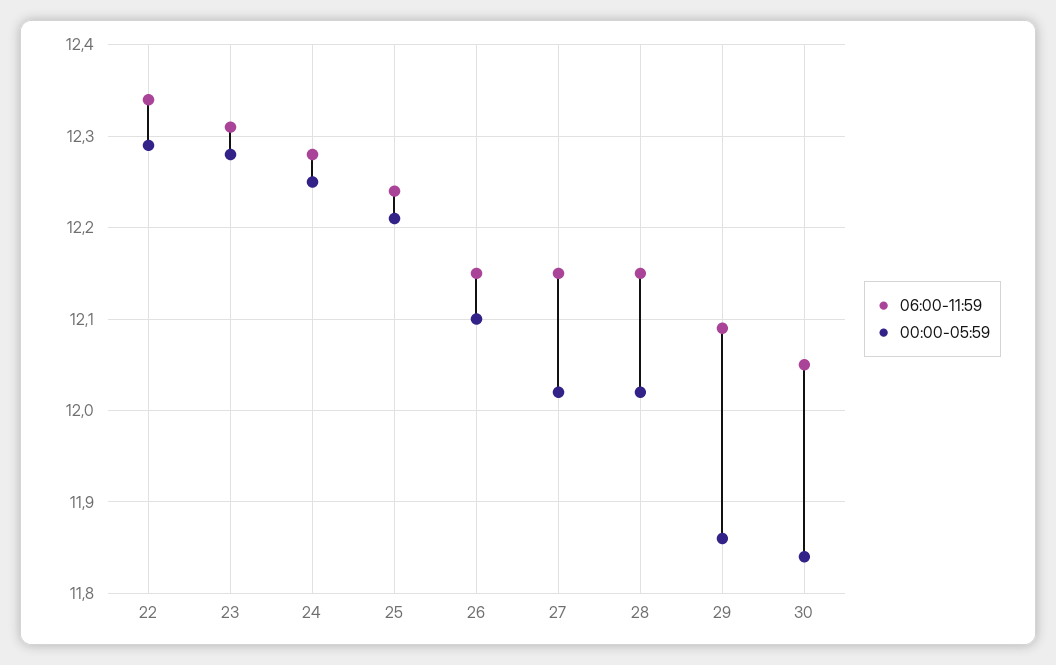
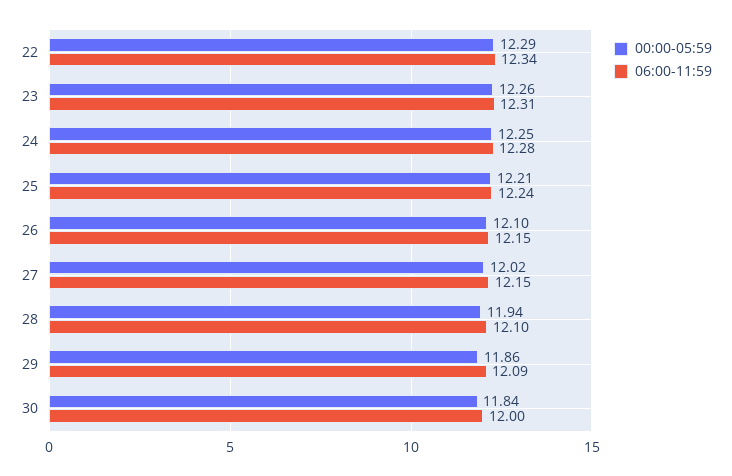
00:00-05:59, 23: 12.28 -> 12.26
06:00-11:59, 28: 12.15 -> 12.1
00:00-05:59, 28: 12.02 -> 11.94
06:00-11:59, 30: 12.05 -> 12

